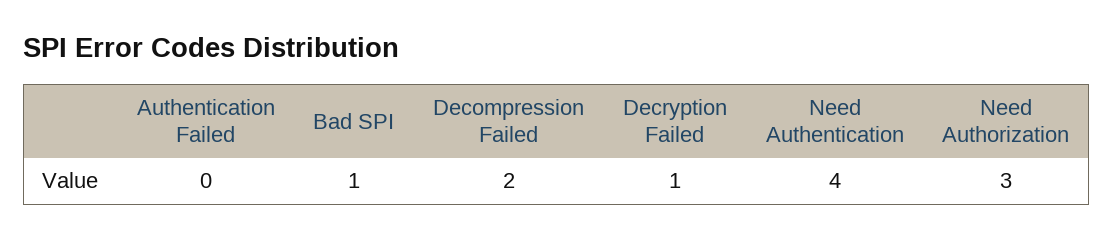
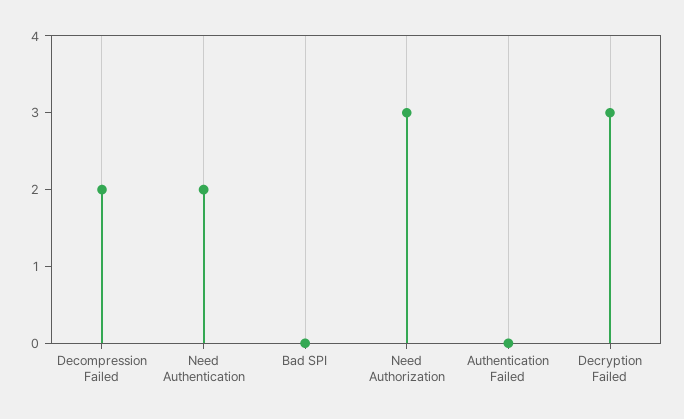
Bad SPI: 1 -> 0
Decryption Failed: 1 -> 3
Need Authentication: 4 -> 2

